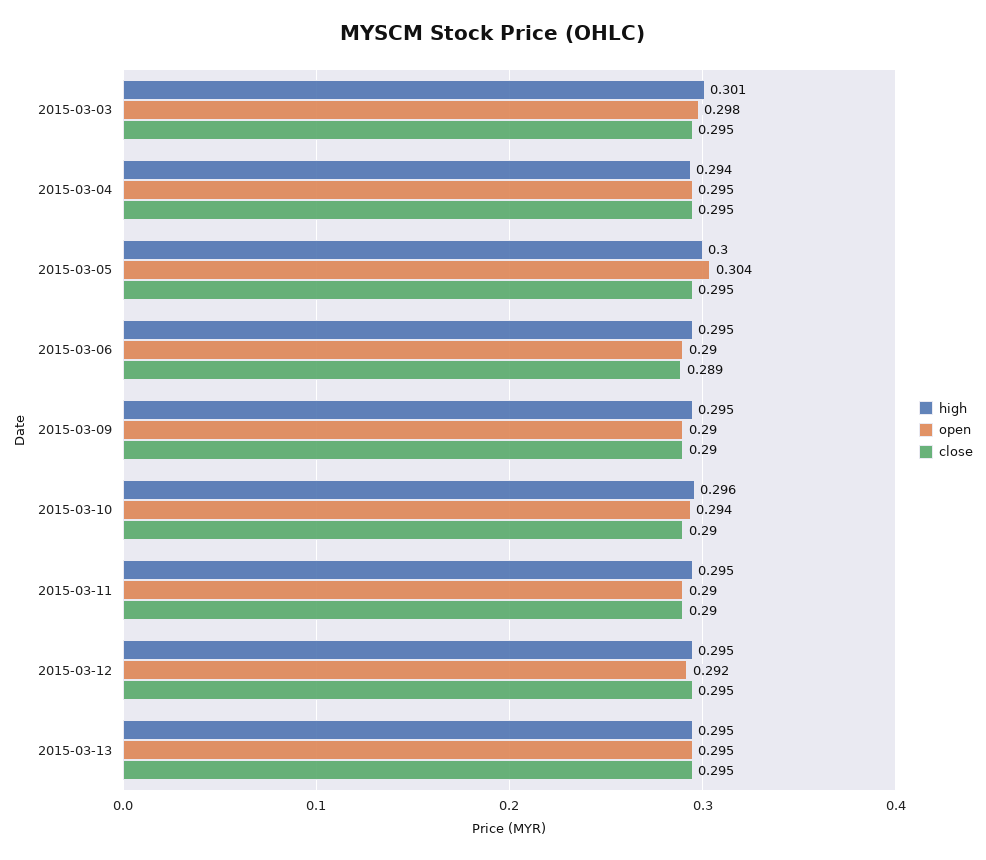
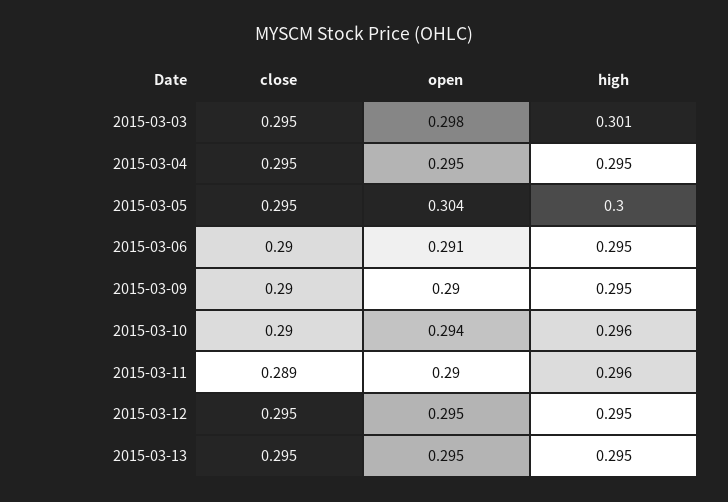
high, 2015-03-04: 0.294 -> 0.295
open, 2015-03-06: 0.29 -> 0.291
close, 2015-03-06: 0.289 -> 0.29
high, 2015-03-11: 0.295 -> 0.296
close, 2015-03-11: 0.29 -> 0.289
open, 2015-03-12: 0.292 -> 0.295

